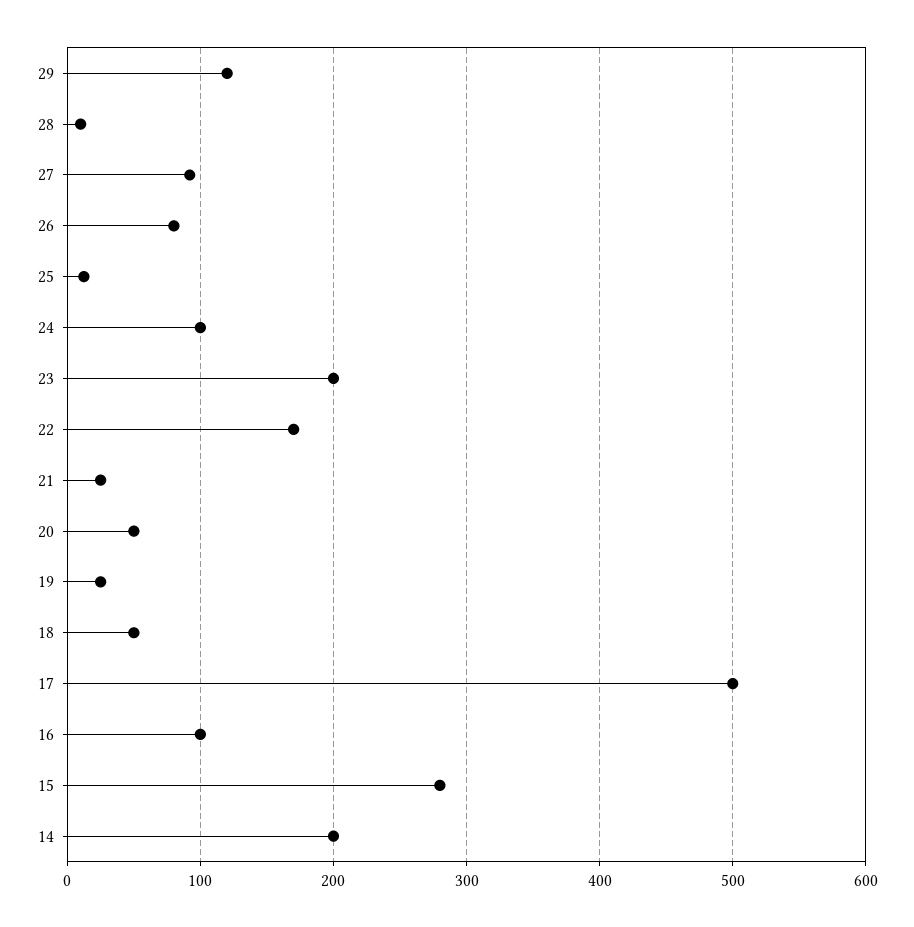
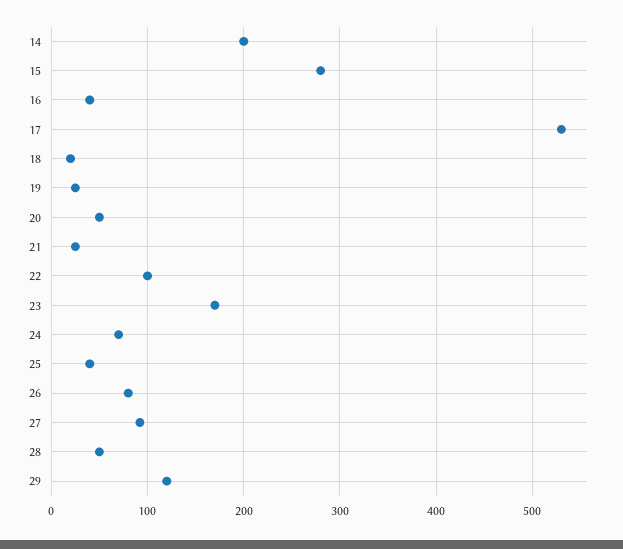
28: 10 -> 50
25: 10 -> 40
24: 100 -> 70
23: 200 -> 170
22: 170 -> 100
18: 50 -> 20
17: 500 -> 530
16: 100 -> 40

